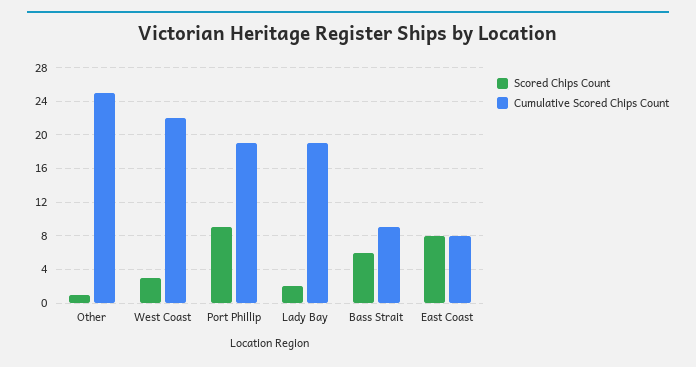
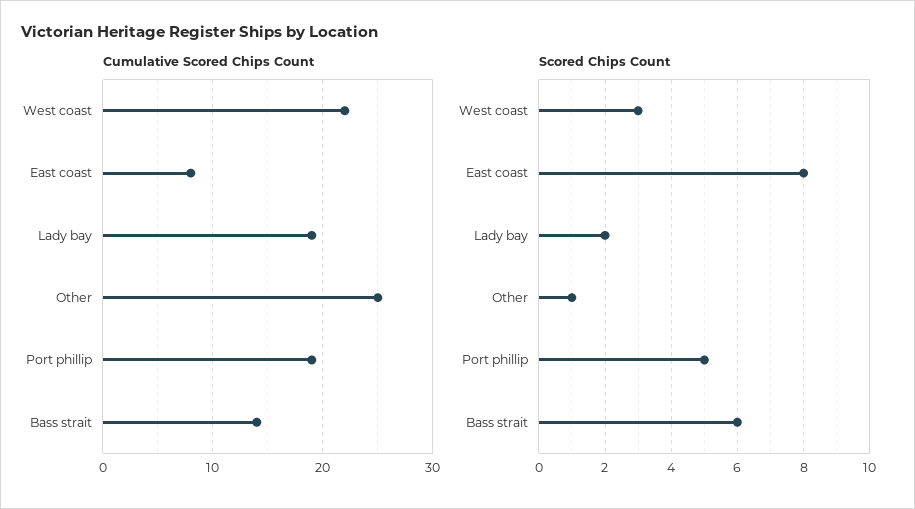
Scored Chips Count, Port Phillip: 9 -> 5
Cumulative Scored Chips Count, Bass Strait: 9 -> 14

